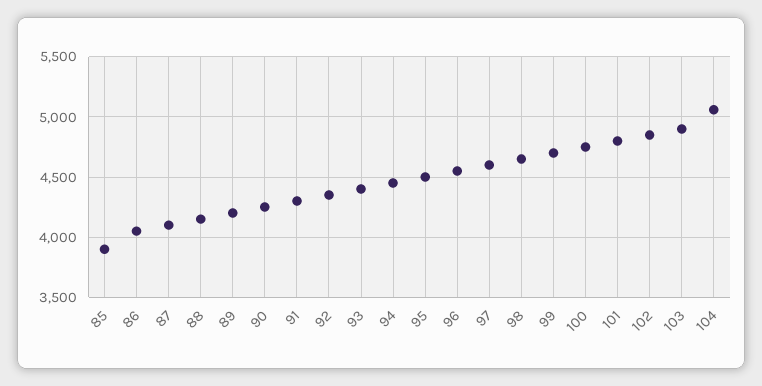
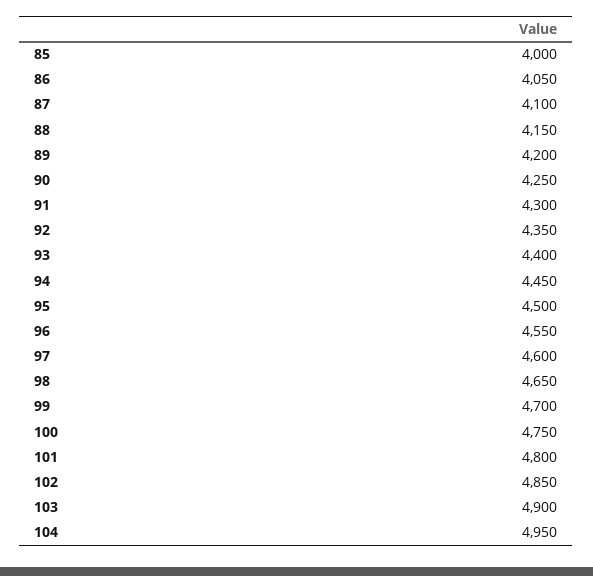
85: 3900 -> 4000
104: 5050 -> 4950

